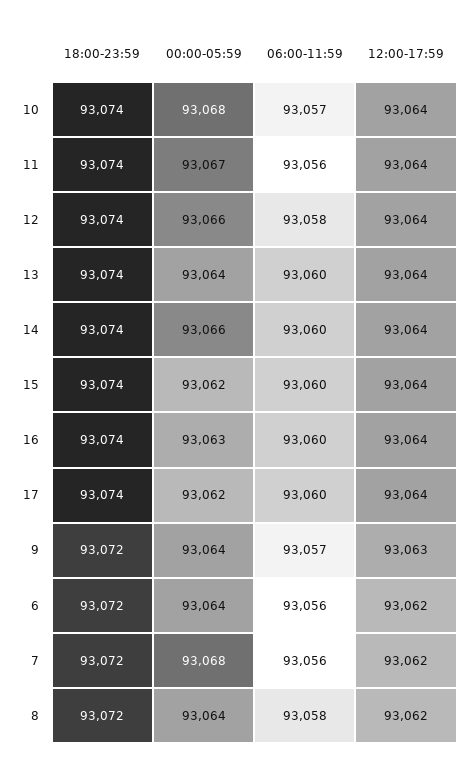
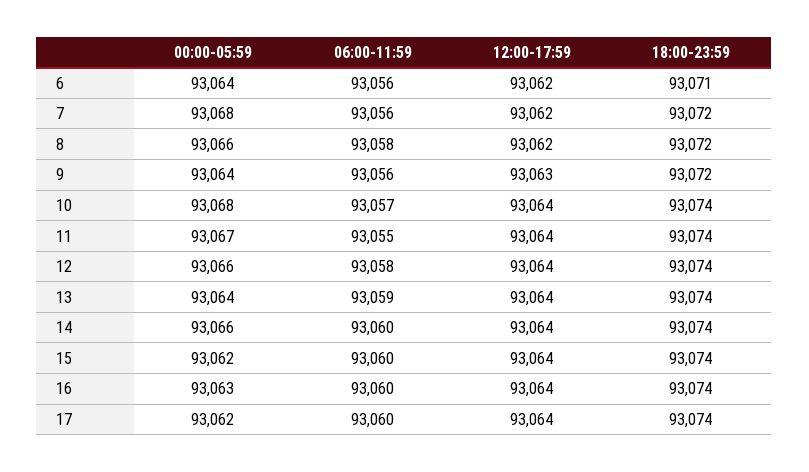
06:00-11:59, 11: 93056 -> 93055
06:00-11:59, 13: 93060 -> 93059
06:00-11:59, 9: 93057 -> 93056
18:00-23:59, 6: 93072 -> 93071
00:00-05:59, 8: 93064 -> 93066

